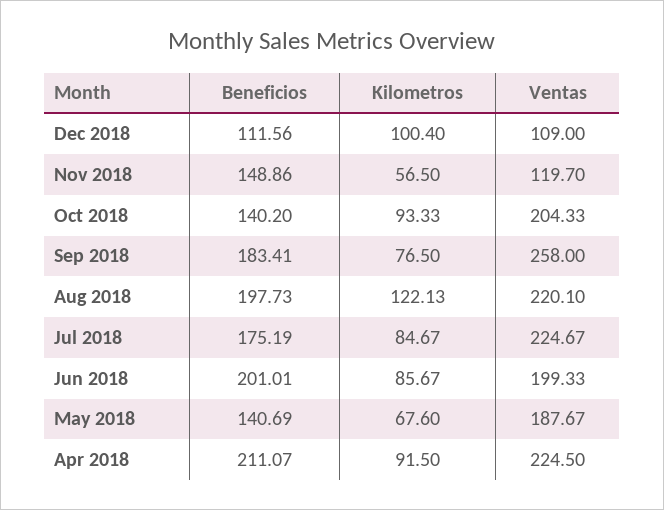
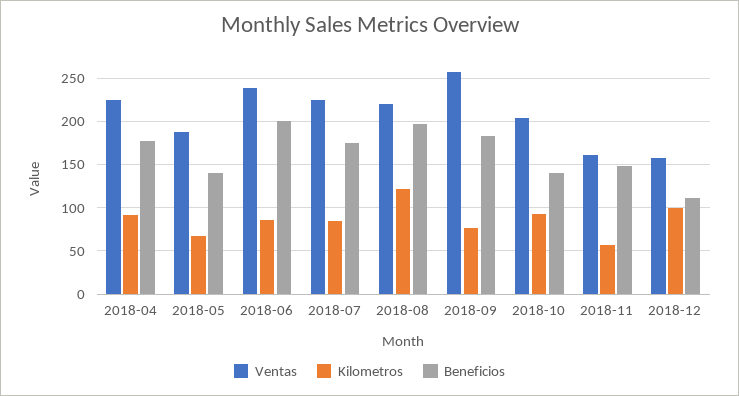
Ventas, Dec 2018: 109 -> 160
Ventas, Nov 2018: 119.7 -> 160
Ventas, Jun 2018: 199.33 -> 240
Beneficios, Apr 2018: 211.07 -> 180

